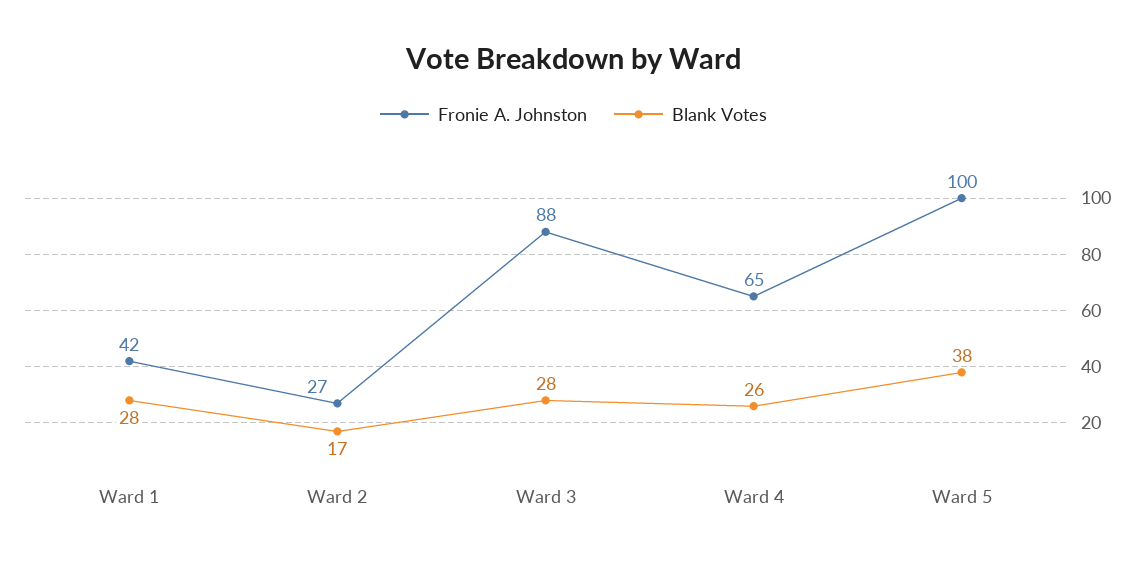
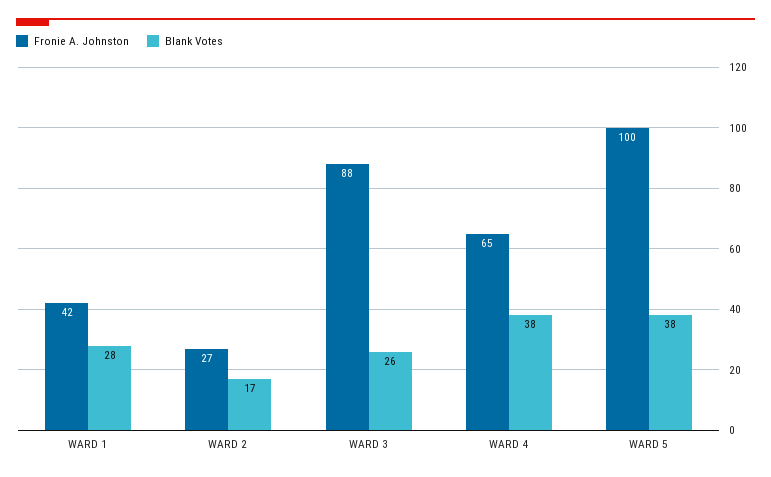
Blank Votes, Ward 3: 28 -> 26
Blank Votes, Ward 4: 26 -> 38

